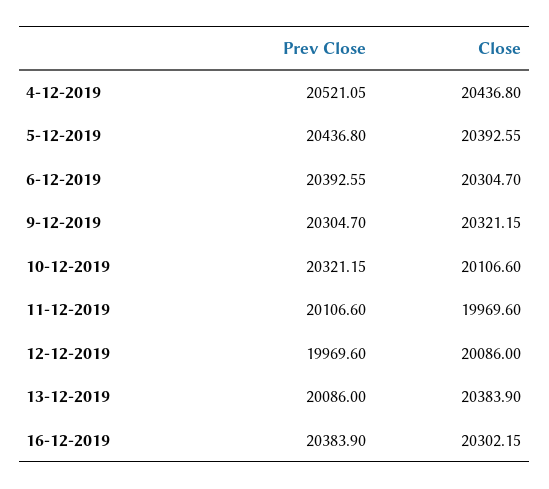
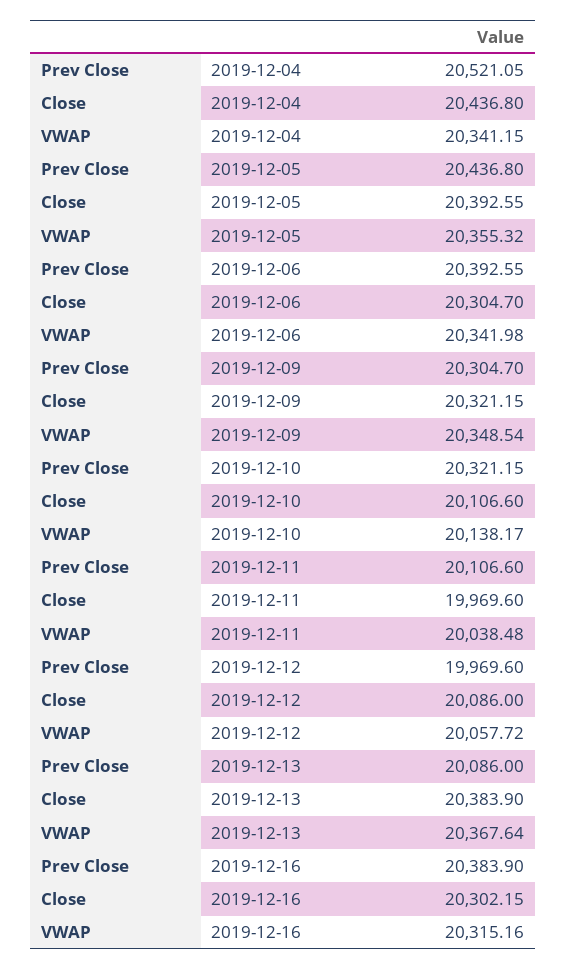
VWAP, 4-12-2019: none -> 20341.15
VWAP, 5-12-2019: none -> 20355.32
VWAP, 6-12-2019: none -> 20341.98
VWAP, 9-12-2019: none -> 20348.54
VWAP, 10-12-2019: none -> 20138.17
VWAP, 11-12-2019: none -> 20038.48
VWAP, 12-12-2019: none -> 20057.72
VWAP, 13-12-2019: none -> 20367.64
VWAP, 16-12-2019: none -> 20315.16

